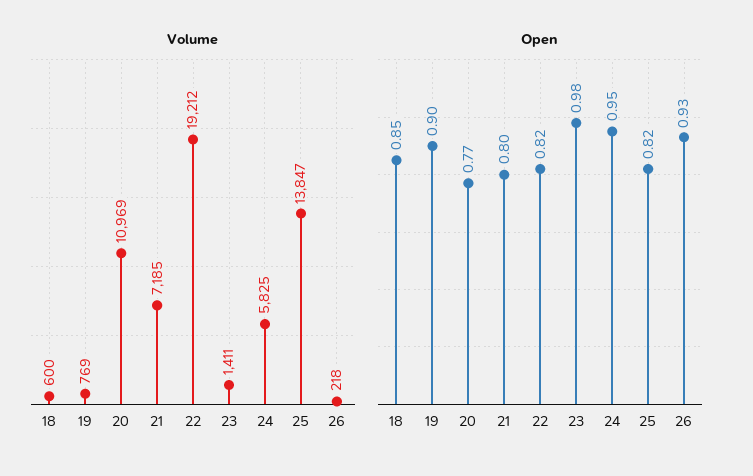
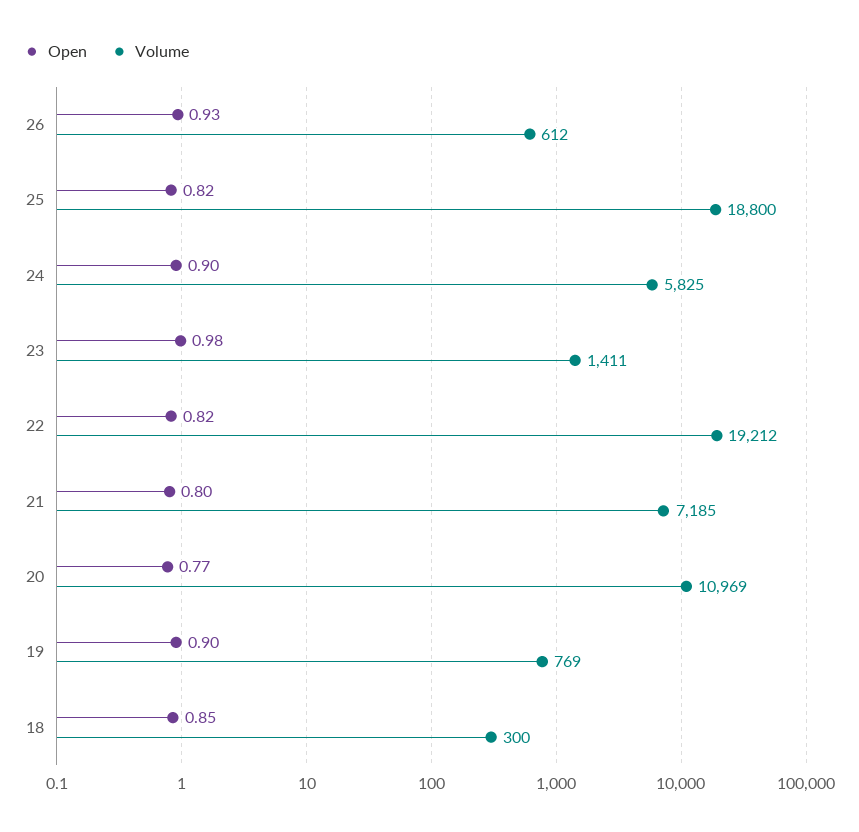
Volume, 18: 600 -> 300
Volume, 25: 13847 -> 18800
Volume, 26: 218 -> 612
Open, 24: 0.95 -> 0.9

